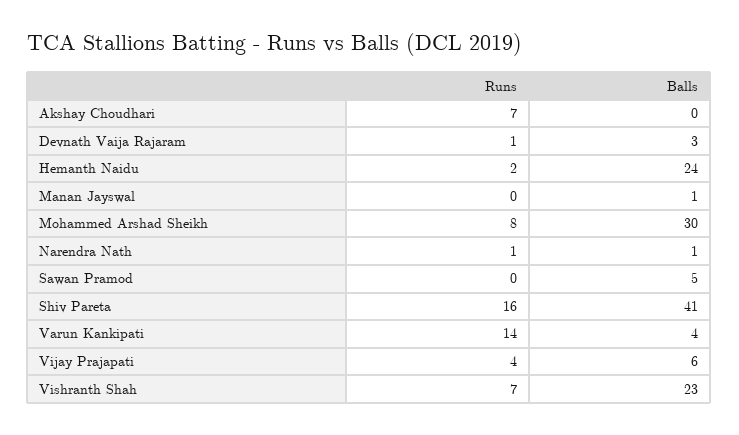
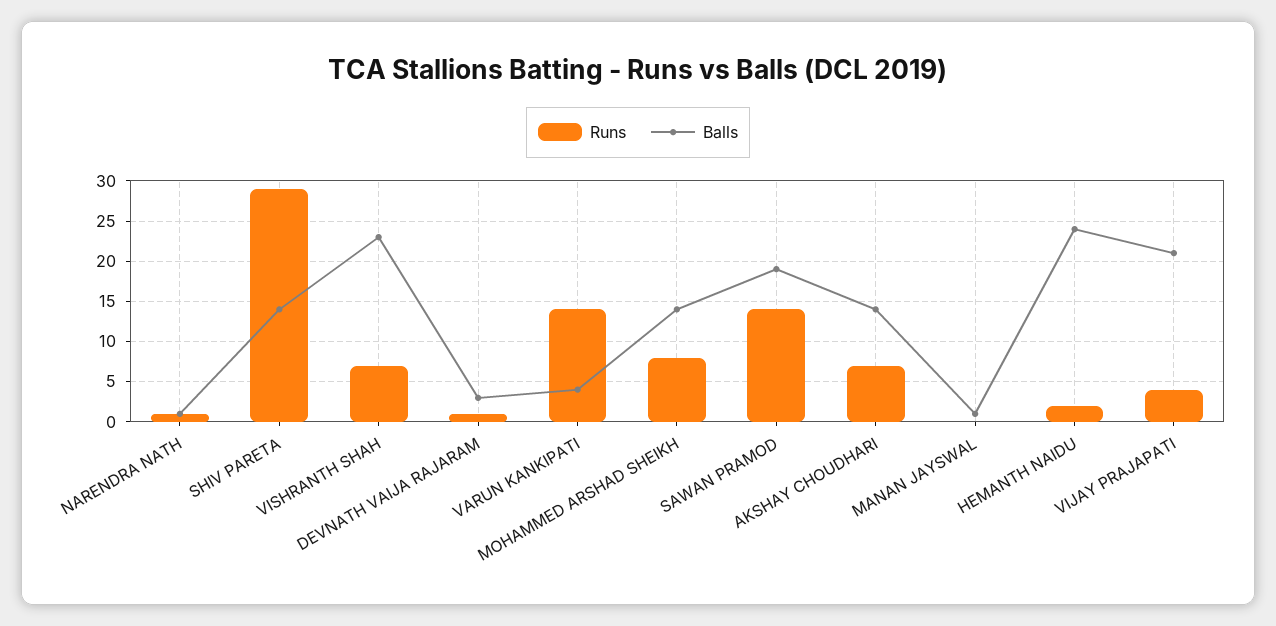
Balls, Akshay Choudhari: 0 -> 14
Balls, Mohammed Arshad Sheikh: 30 -> 14
Runs, Sawan Pramod: 0 -> 14
Balls, Sawan Pramod: 5 -> 19
Runs, Shiv Pareta: 16 -> 29
Balls, Shiv Pareta: 41 -> 14
Balls, Vijay Prajapati: 6 -> 21

